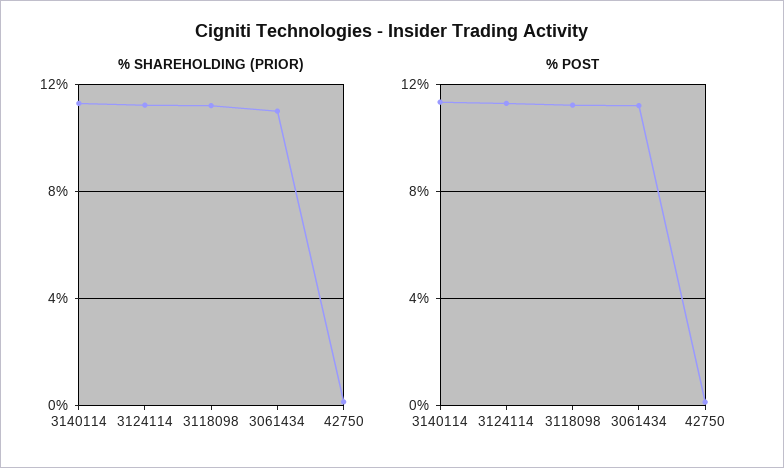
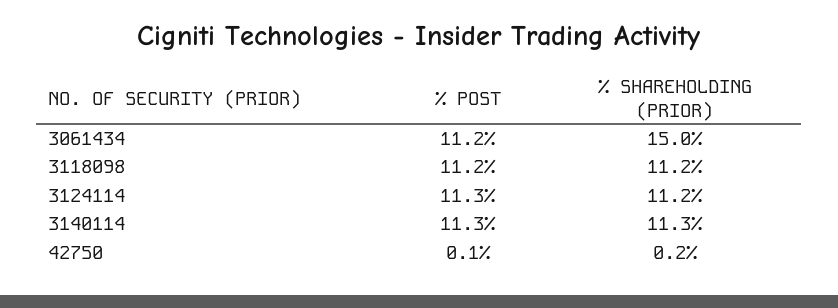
% SHAREHOLDING (PRIOR), 3061434: 11 -> 15

